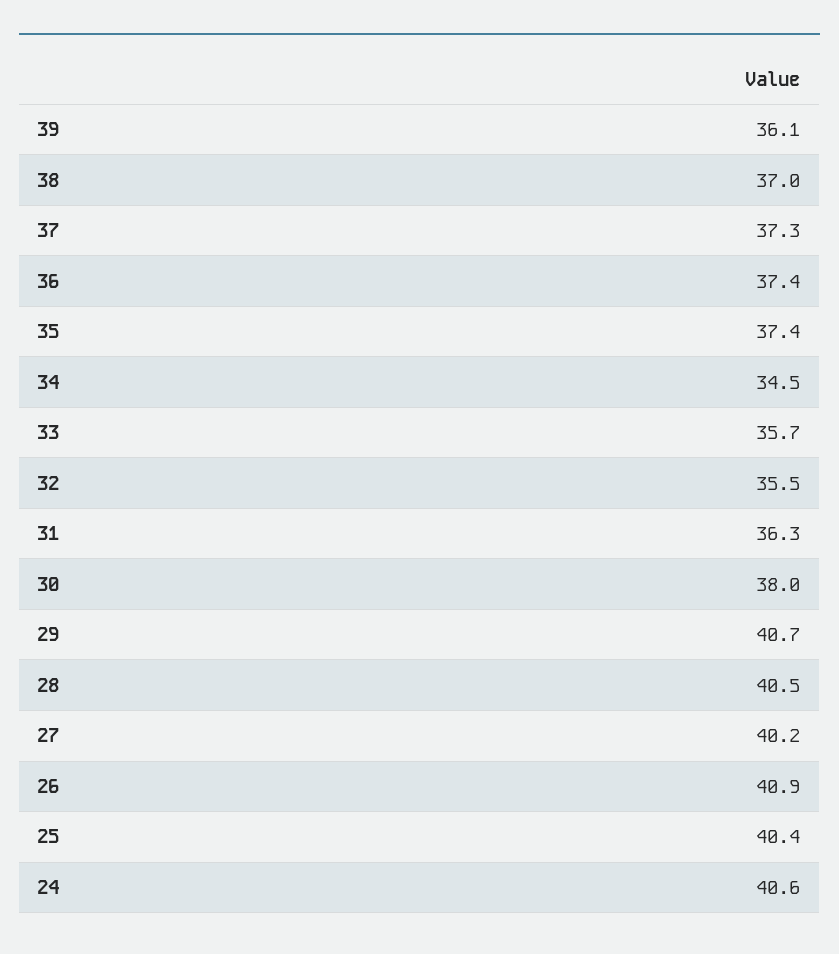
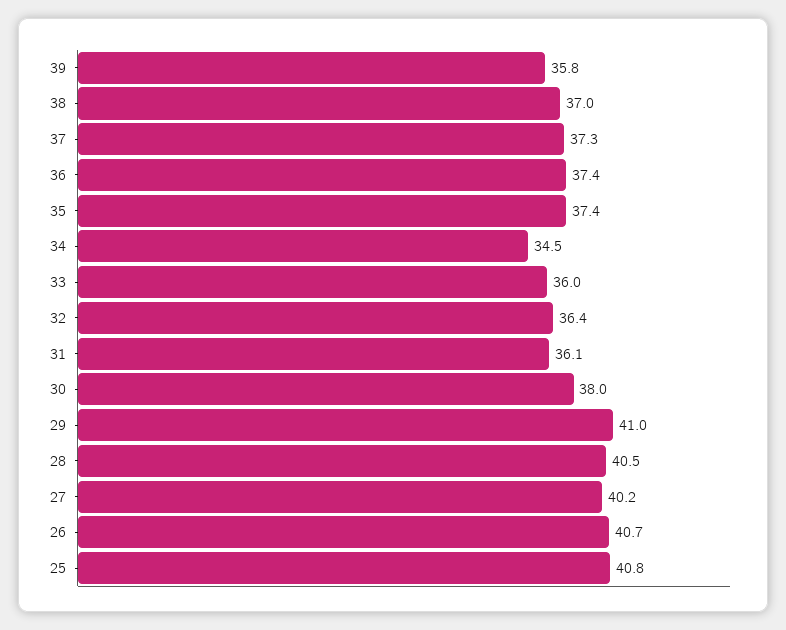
39: 36.1 -> 35.8
33: 35.7 -> 36
32: 35.5 -> 36.4
31: 36.3 -> 36.1
29: 40.7 -> 41
26: 40.9 -> 40.7
25: 40.4 -> 40.8
24: 40.6 -> none

